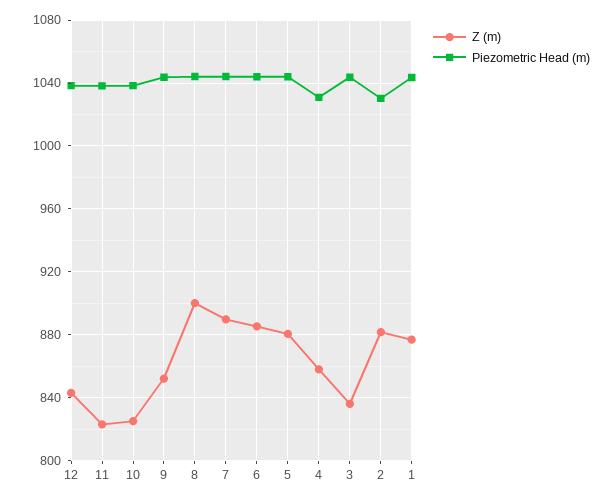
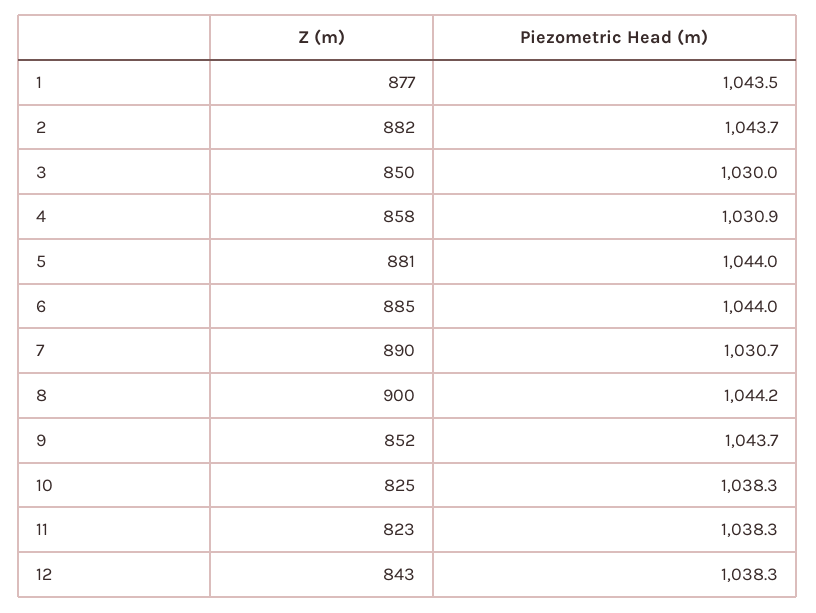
Piezometric Head (m), 7: 1045 -> 1030.7
Z (m), 3: 835 -> 850
Piezometric Head (m), 3: 1045 -> 1030
Piezometric Head (m), 2: 1030 -> 1043.7

